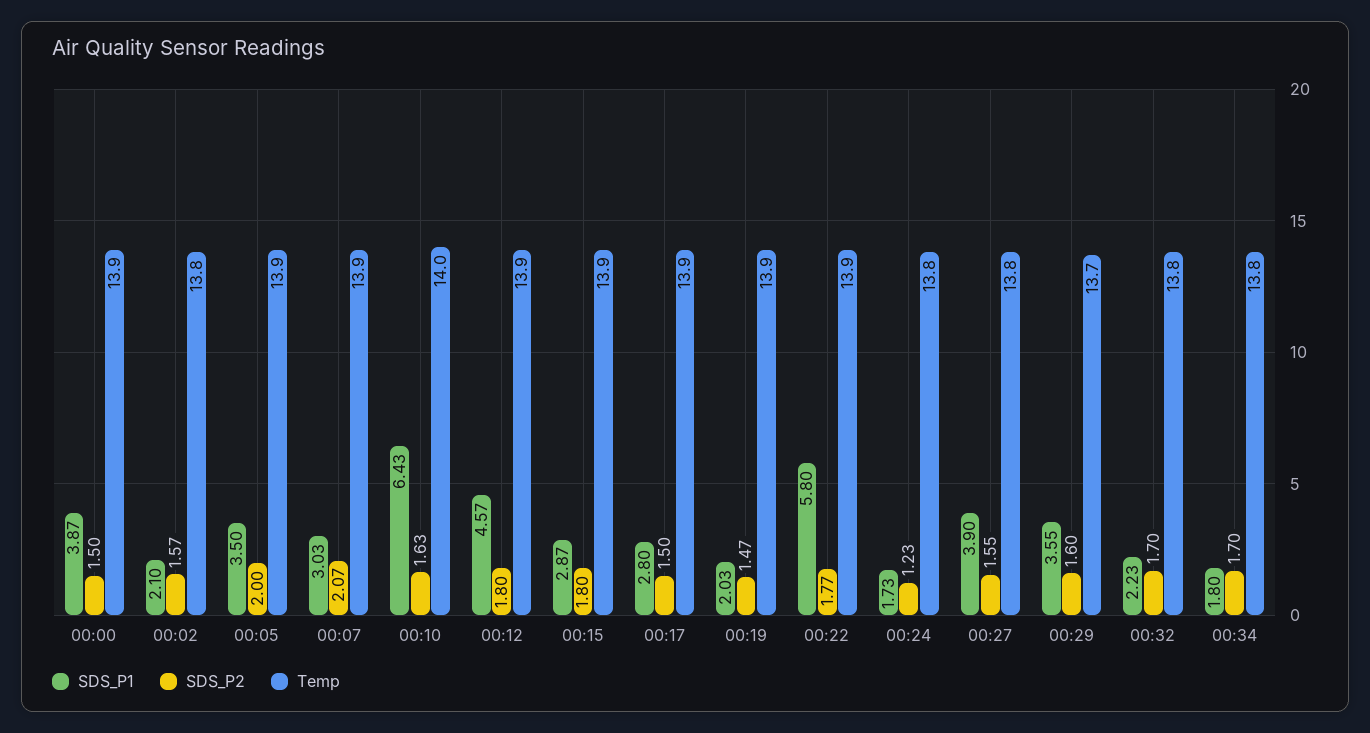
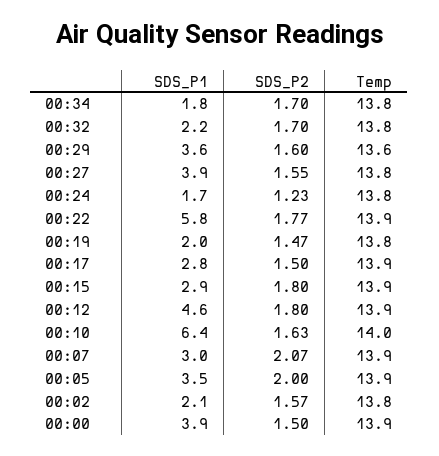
Temp, 00:19: 13.9 -> 13.8
Temp, 00:29: 13.7 -> 13.6

